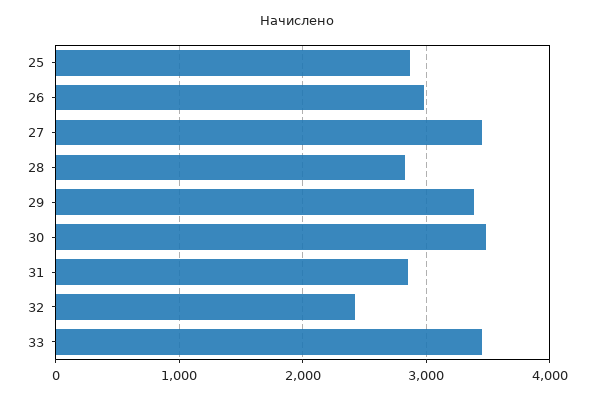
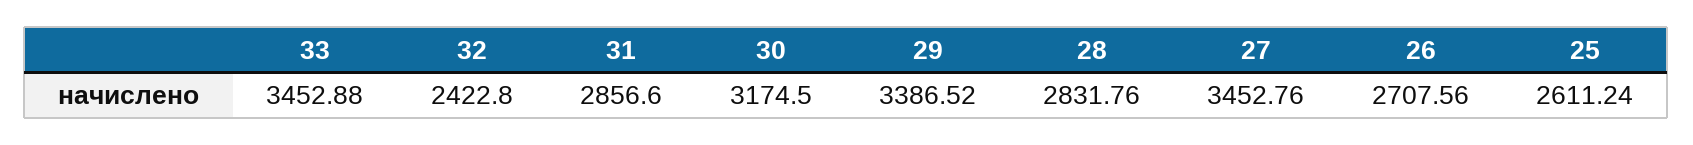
25: 2900 -> 2611.24
26: 3000 -> 2707.56
30: 3500 -> 3174.5

